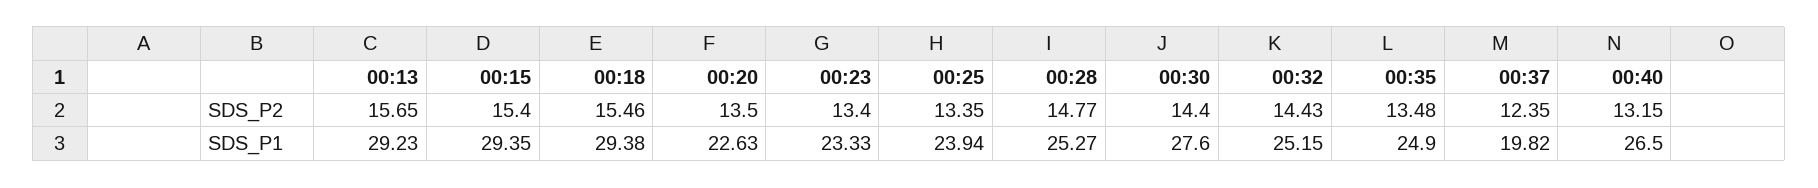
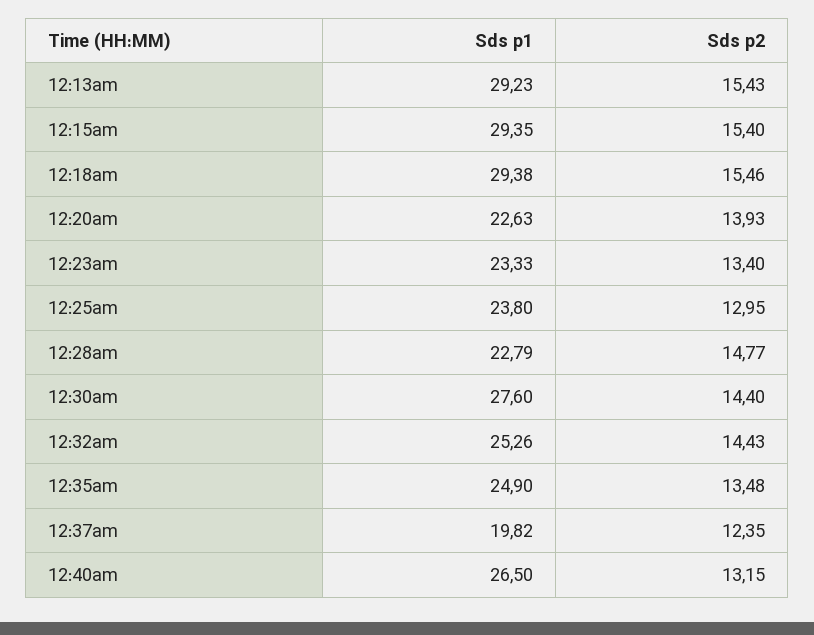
00:13, SDS_P2: 15.65 -> 15.43
00:20, SDS_P2: 13.5 -> 13.93
00:25, SDS_P2: 13.35 -> 12.95
00:25, SDS_P1: 23.94 -> 23.8
00:28, SDS_P1: 25.27 -> 22.79
00:32, SDS_P1: 25.15 -> 25.26

